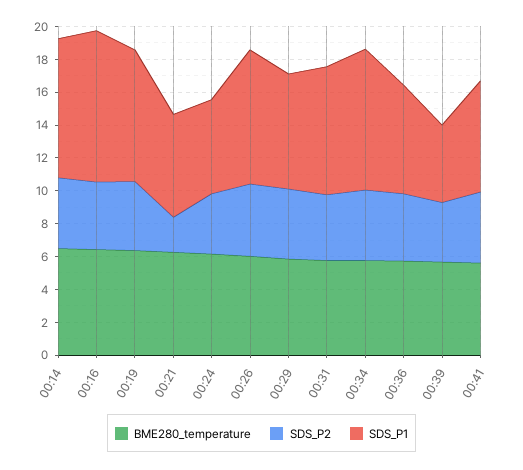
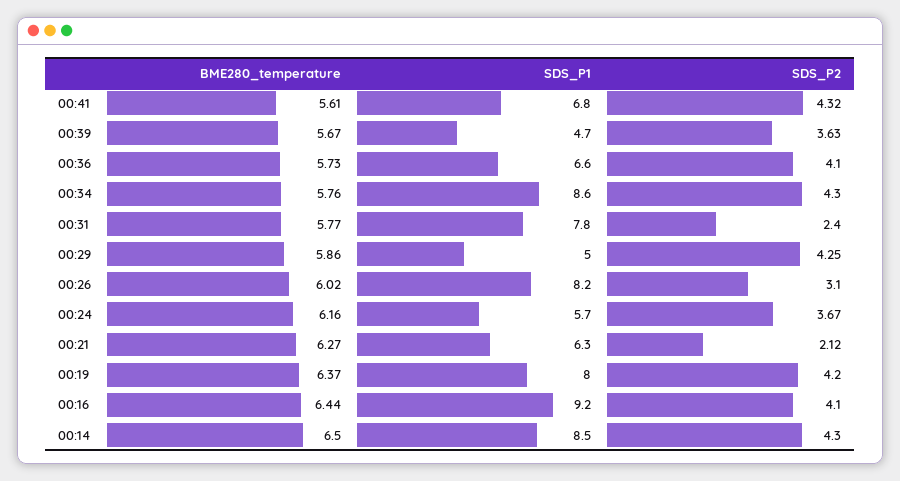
SDS_P2, 00:26: 4.5 -> 3.1
SDS_P1, 00:29: 7 -> 5
SDS_P2, 00:31: 4 -> 2.4

